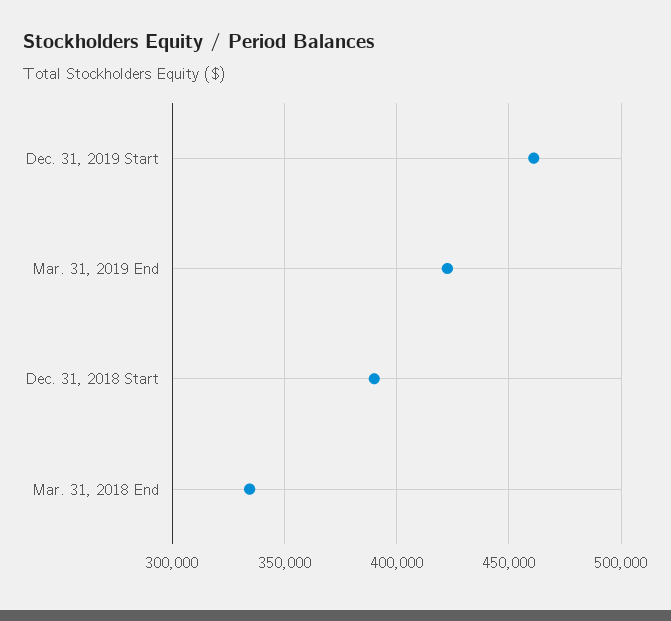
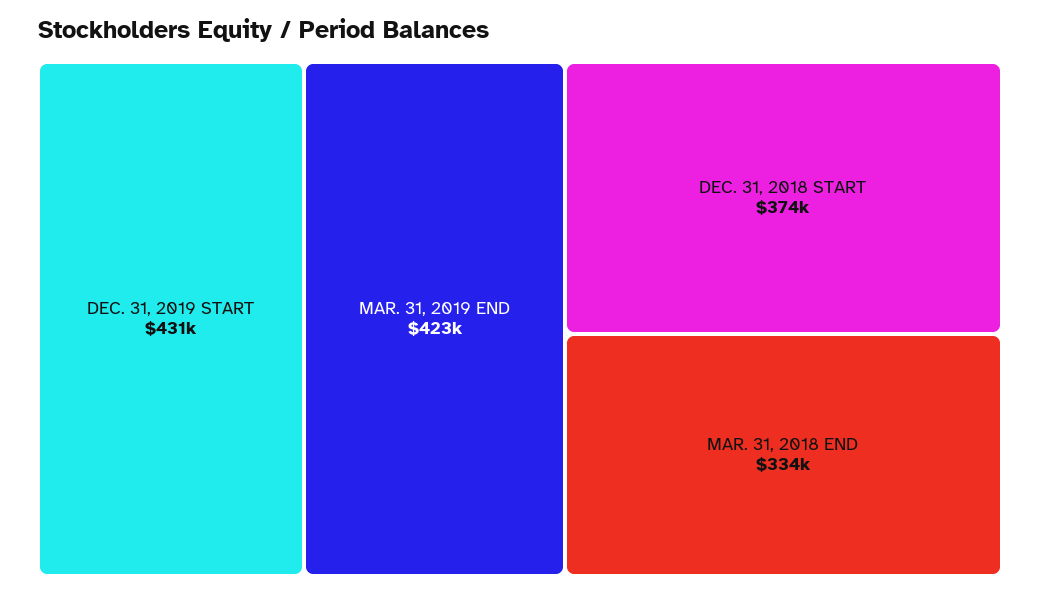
Dec. 31, 2019 Start: 460000 -> 431000
Dec. 31, 2018 Start: 390000 -> 374000

